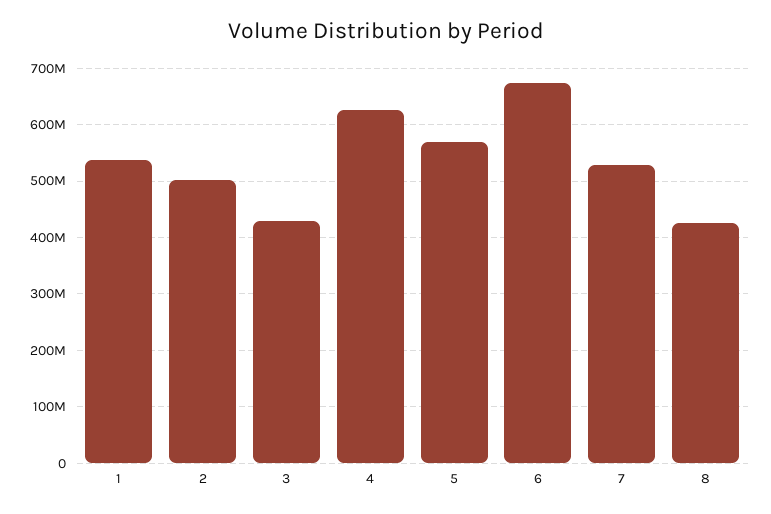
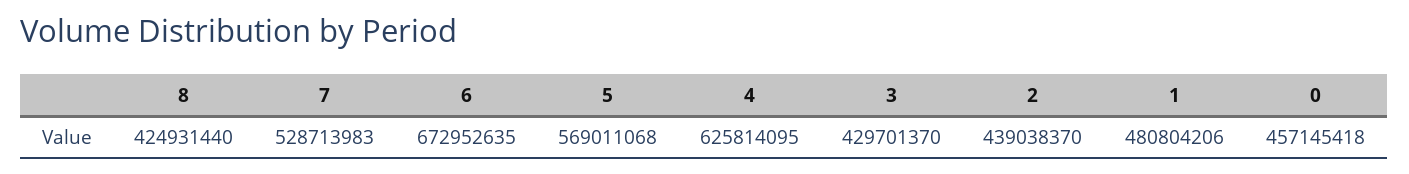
1: 540000000 -> 480804206
2: 500000000 -> 439038370
0: none -> 457145418

